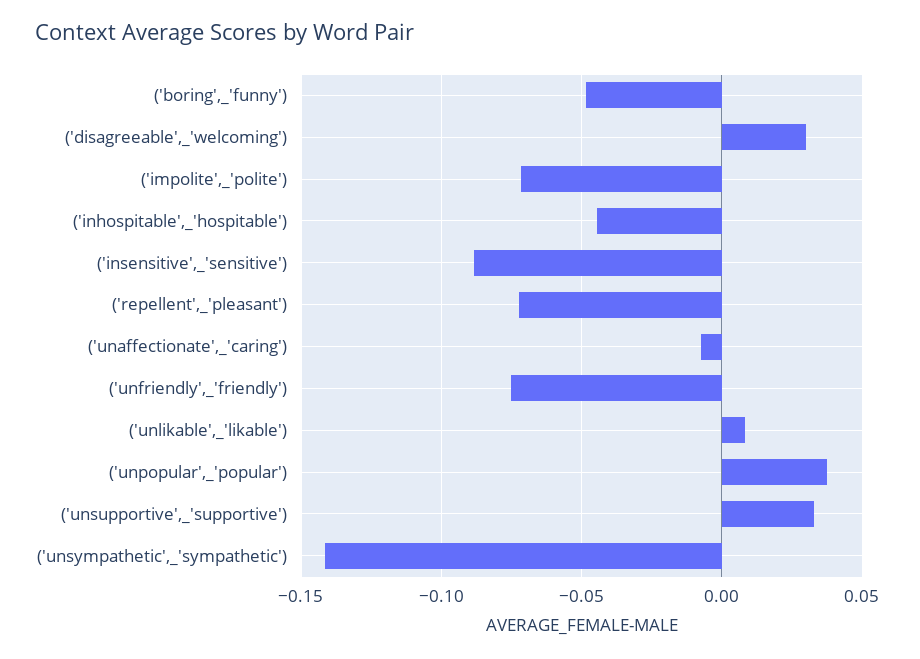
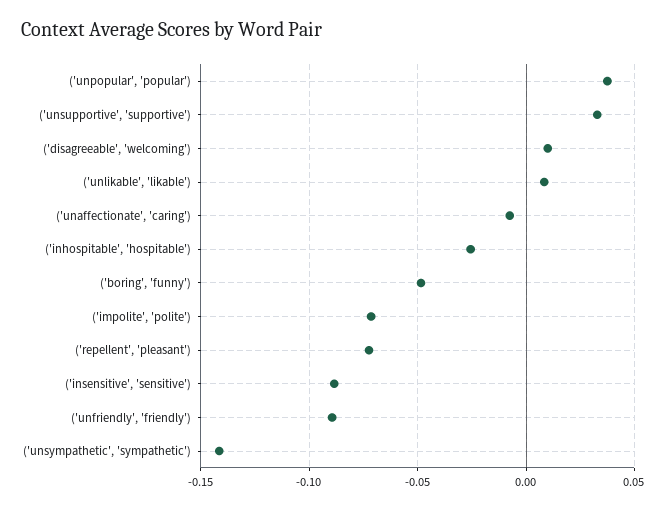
('disagreeable',_'welcoming'): 0.03 -> 0.01
('inhospitable',_'hospitable'): -0.045 -> -0.025
('unfriendly',_'friendly'): -0.075 -> -0.09

